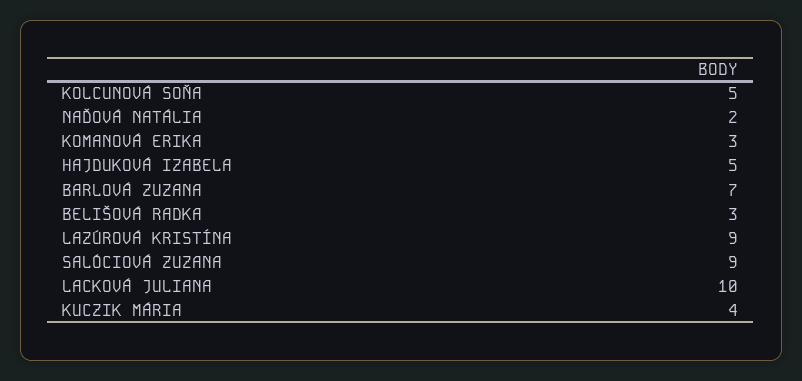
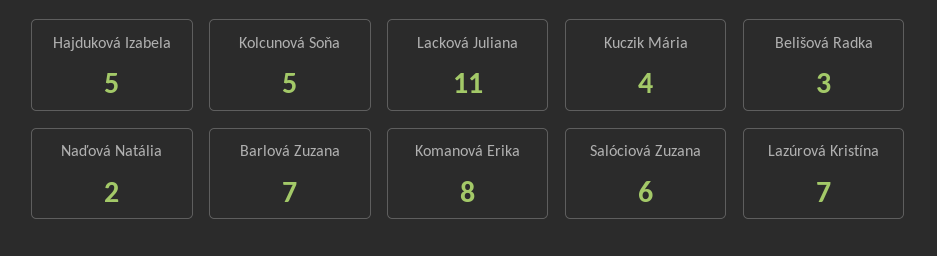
KOMANOVÁ ERIKA: 3 -> 8
LAZÚROVÁ KRISTÍNA: 9 -> 7
SALÓCIOVÁ ZUZANA: 9 -> 6
LACKOVÁ JULIANA: 10 -> 11

